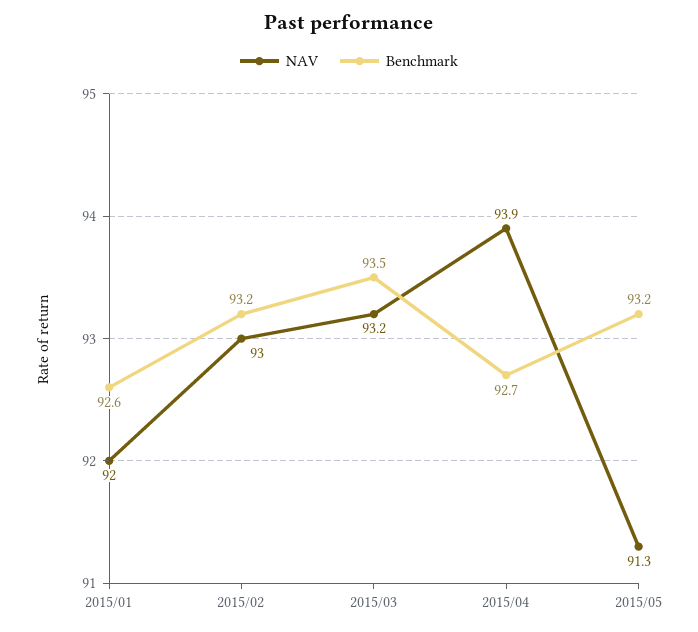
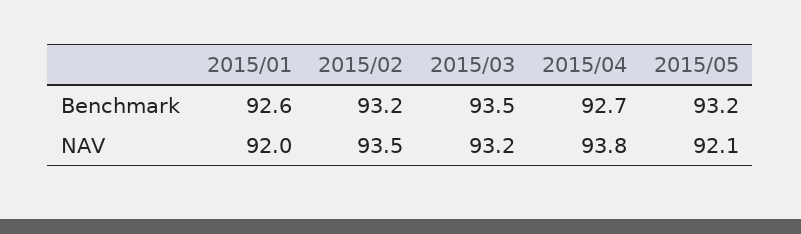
NAV, 2015/02: 93 -> 93.5
NAV, 2015/04: 93.9 -> 93.8
NAV, 2015/05: 91.3 -> 92.1

